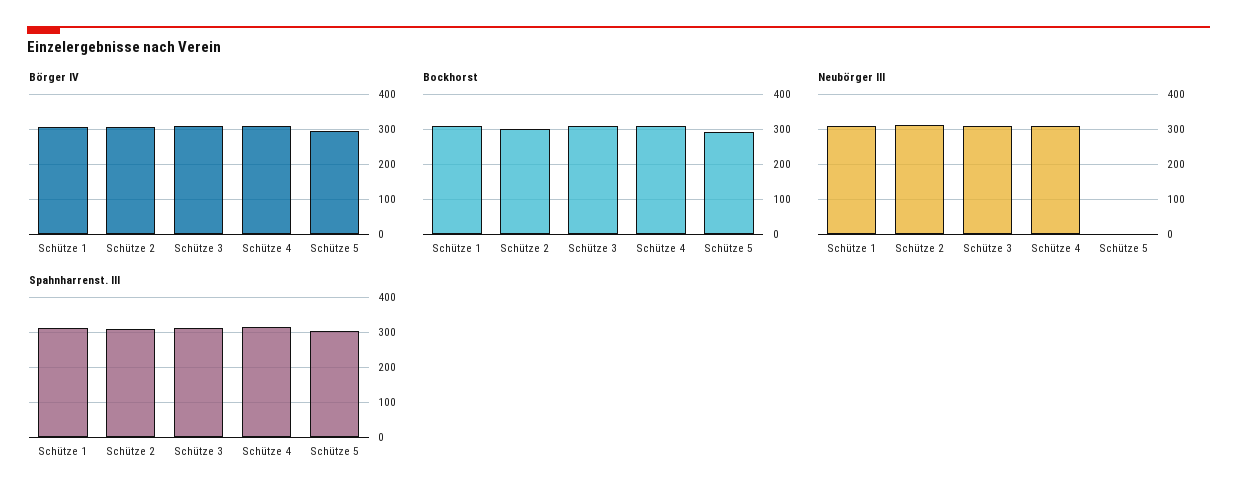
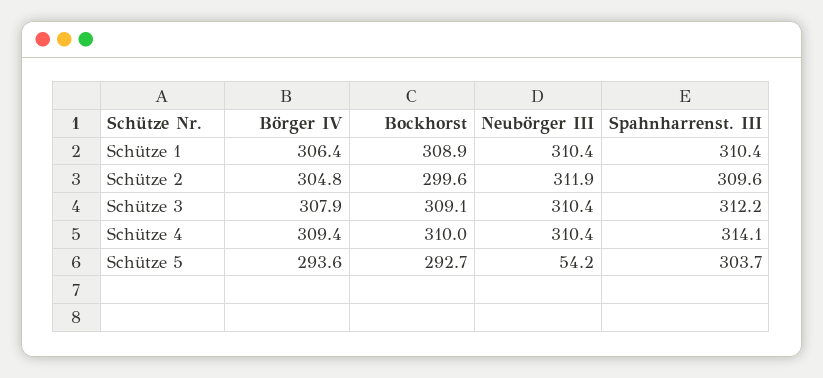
Neubörger III, Schütze 5: 0 -> 54.2

